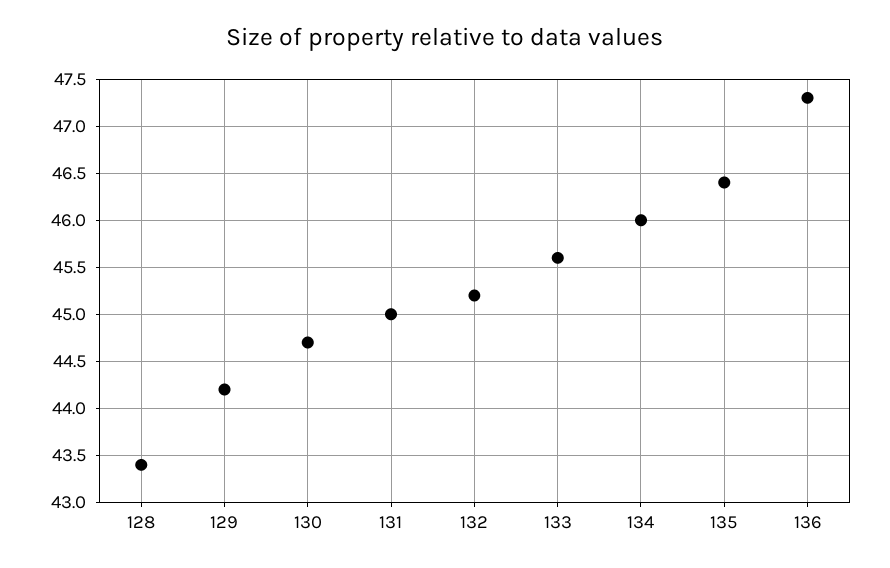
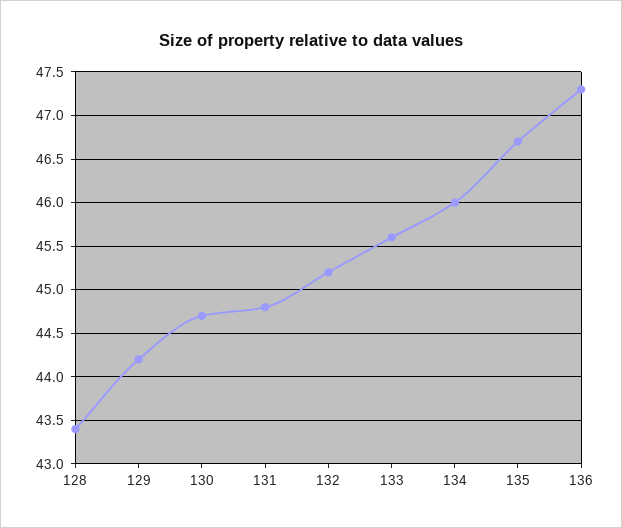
131: 45 -> 44.8
135: 46.4 -> 46.7

